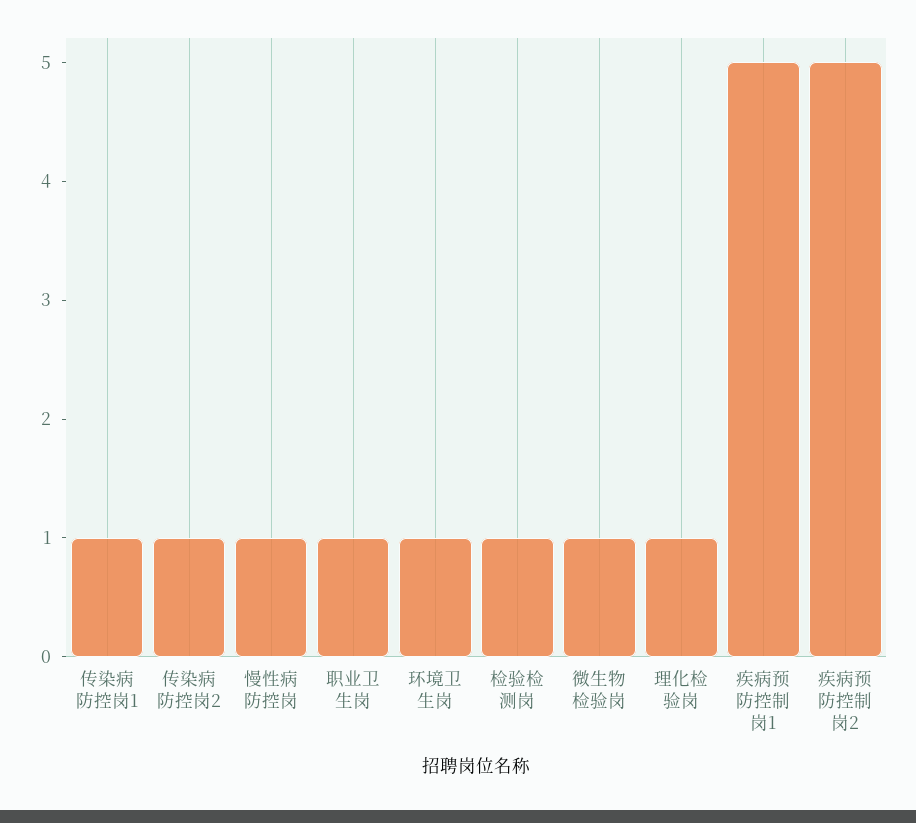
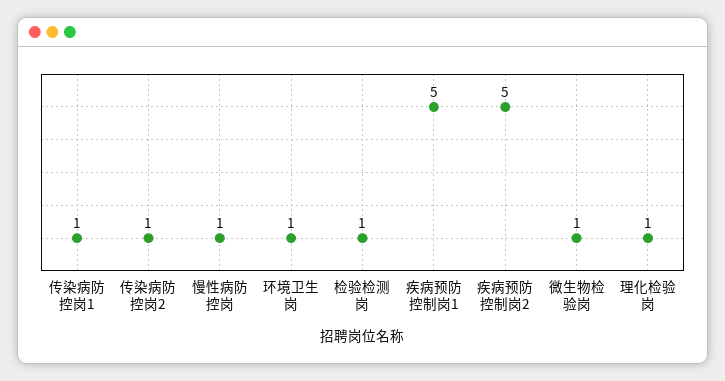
职业卫生岗: 1 -> none

